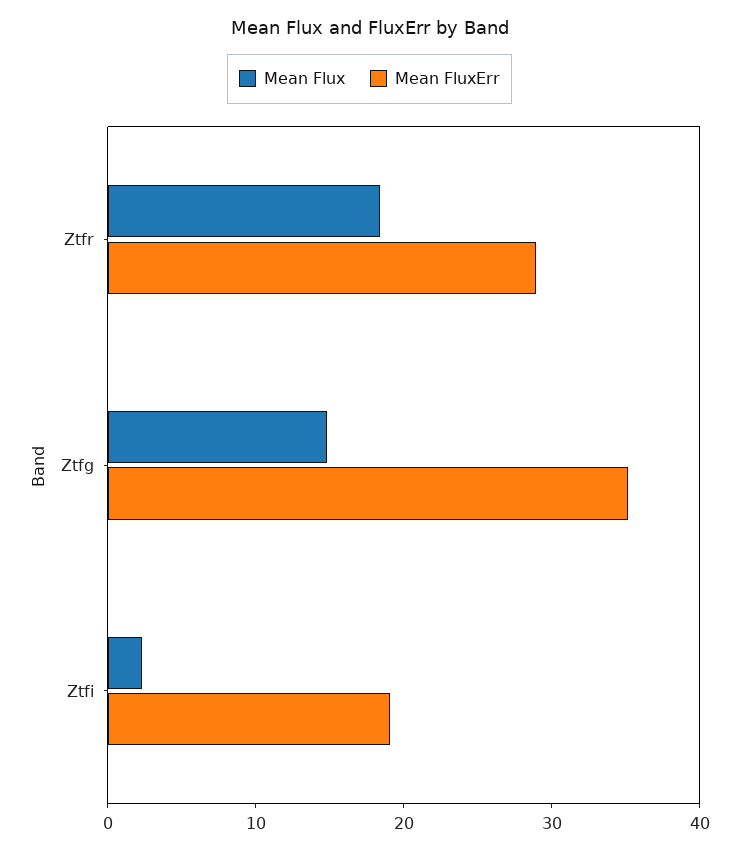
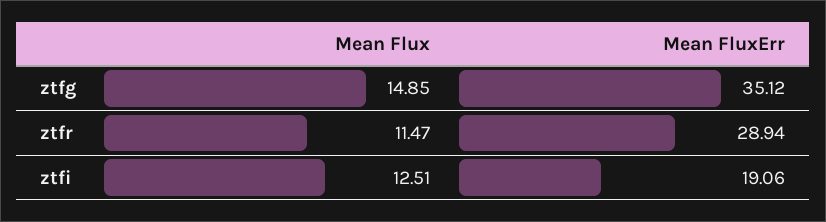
Mean Flux, Ztfr: 18 -> 11.47
Mean Flux, Ztfi: 2 -> 12.51

